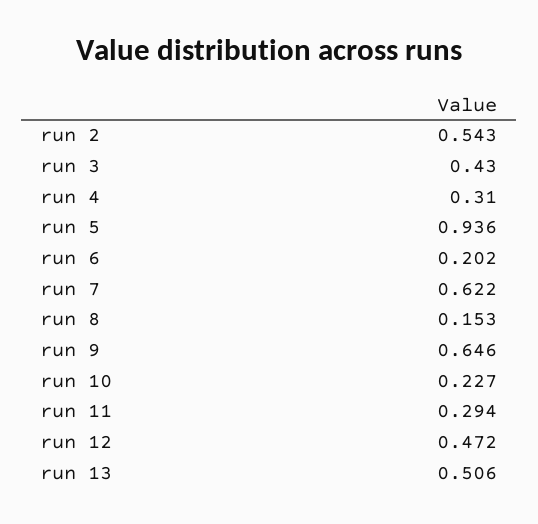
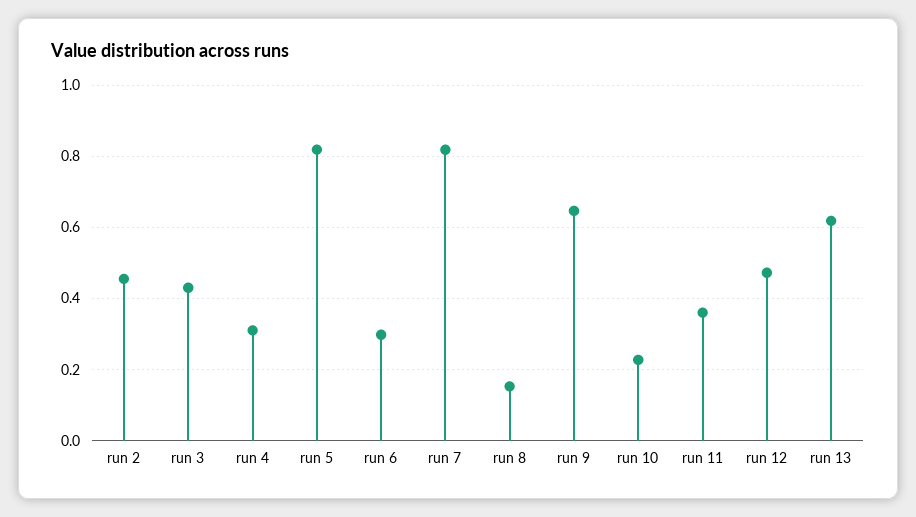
run 2: 0.543 -> 0.46
run 5: 0.936 -> 0.82
run 6: 0.202 -> 0.3
run 7: 0.622 -> 0.82
run 11: 0.294 -> 0.36
run 13: 0.506 -> 0.62

